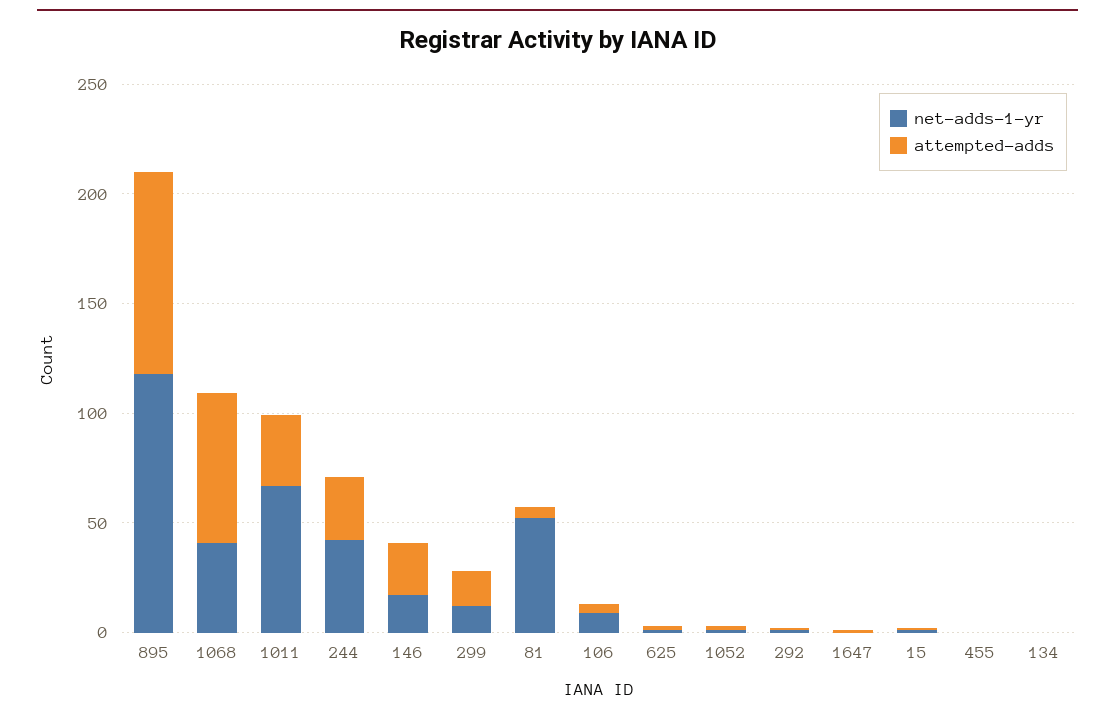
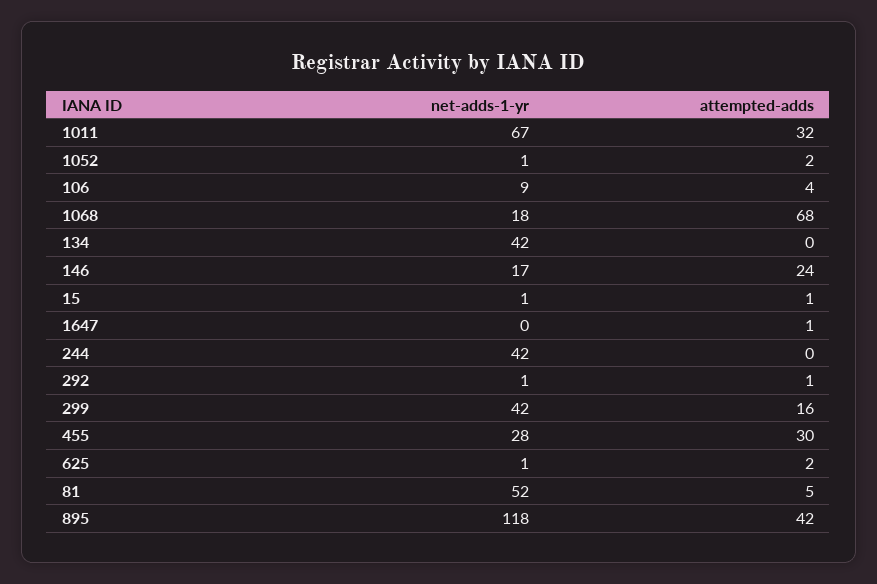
attempted-adds, 895: 90 -> 42
net-adds-1-yr, 1068: 40 -> 18
attempted-adds, 244: 30 -> 0
net-adds-1-yr, 299: 10 -> 42
net-adds-1-yr, 455: 0 -> 28
attempted-adds, 455: 0 -> 30
net-adds-1-yr, 134: 0 -> 42

